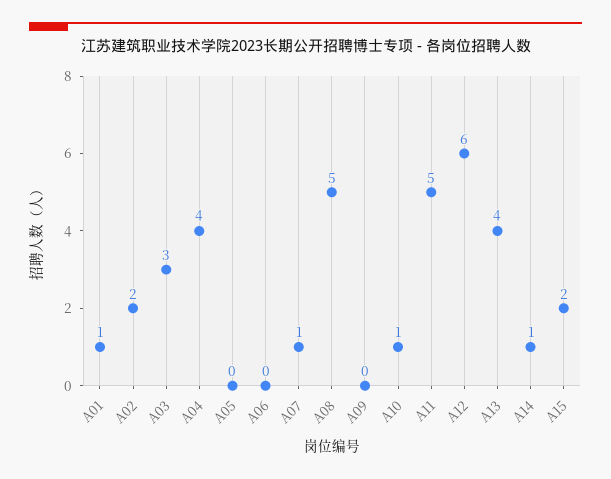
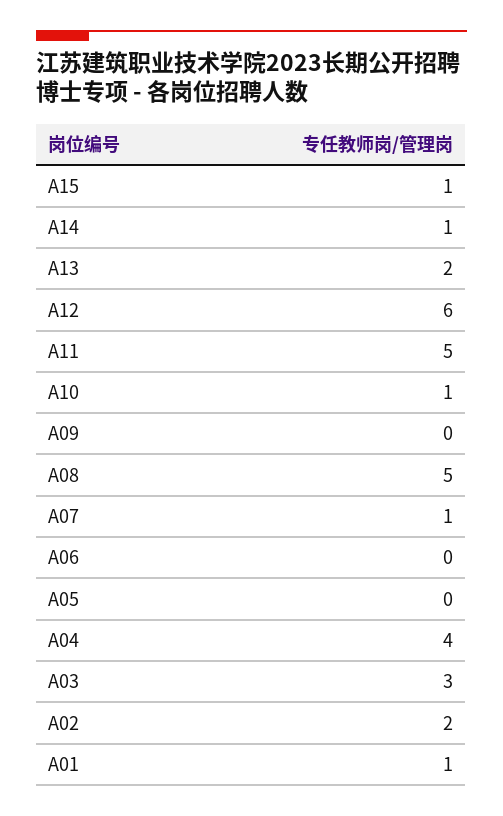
A13: 4 -> 2
A15: 2 -> 1

